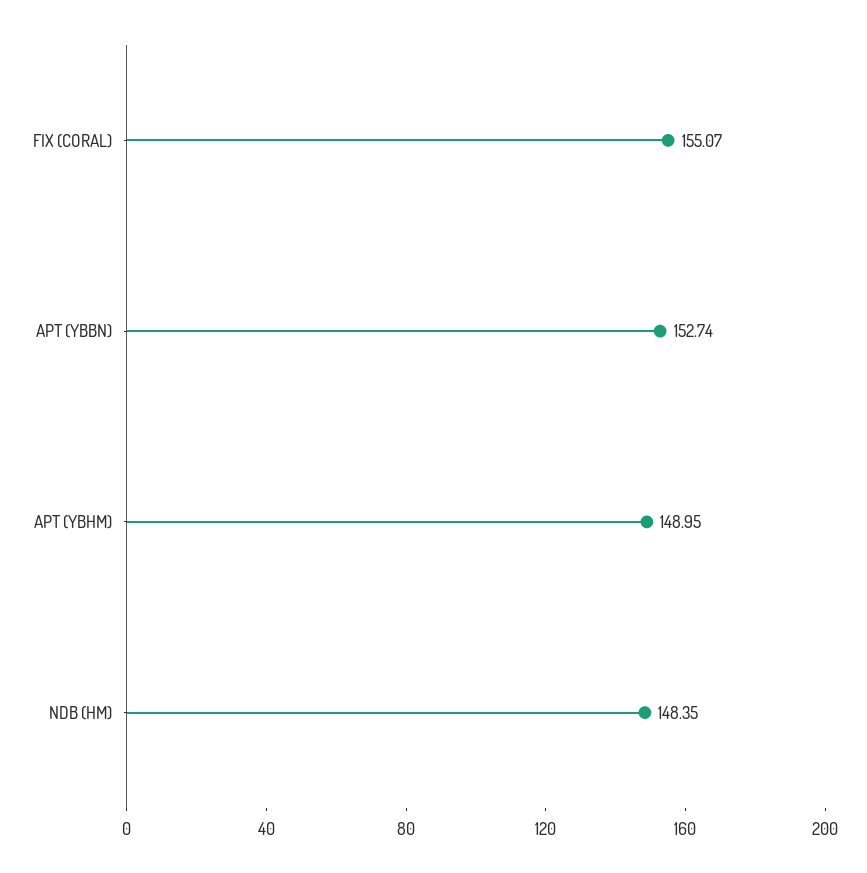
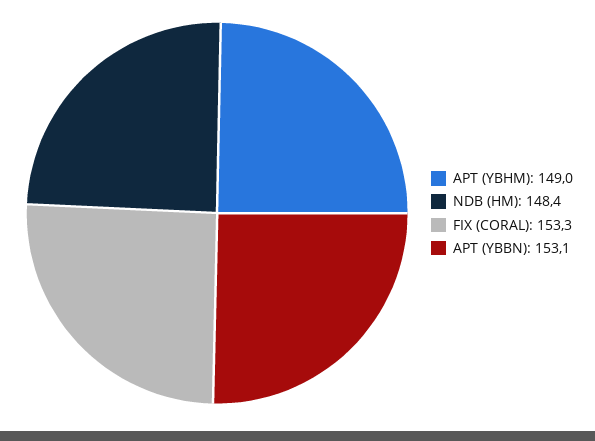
FIX (CORAL): 155.07 -> 153.3
APT (YBBN): 152.74 -> 153.1

